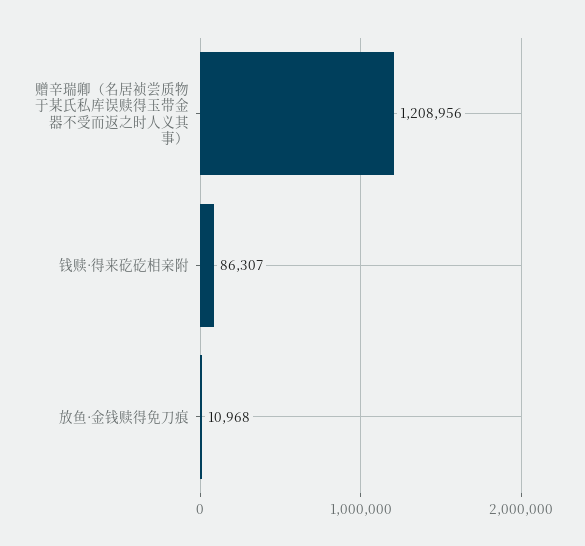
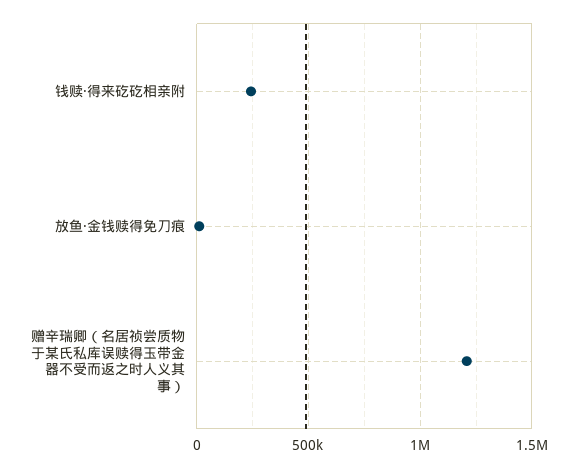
钱赎·得来矻矻相亲附: 86307 -> 250000

